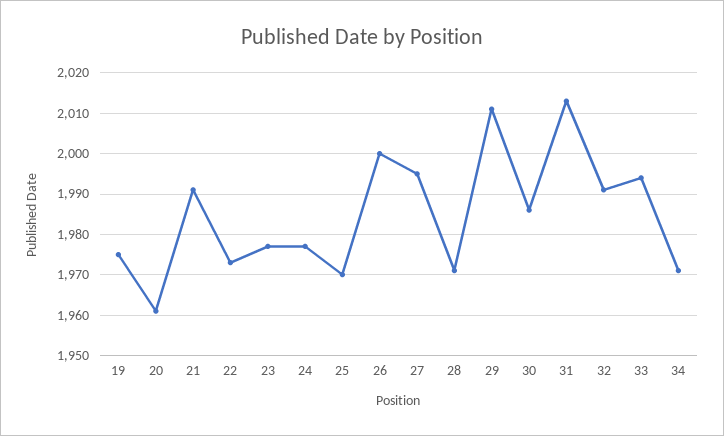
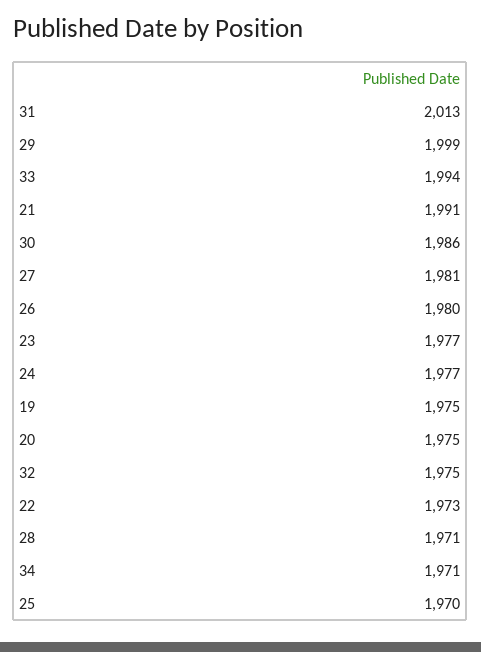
20: 1960 -> 1975
26: 2000 -> 1980
27: 1995 -> 1981
29: 2010 -> 1999
32: 1990 -> 1975

